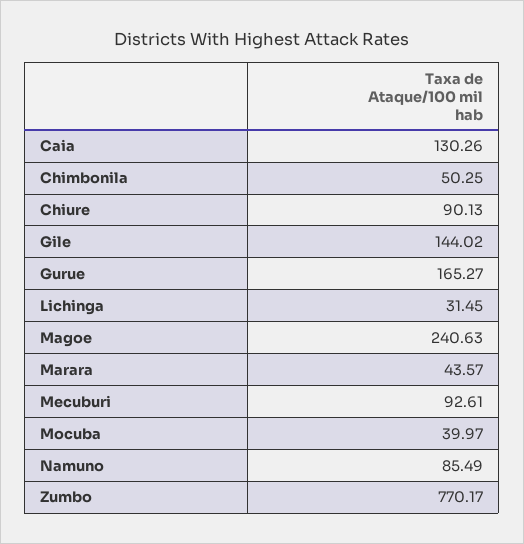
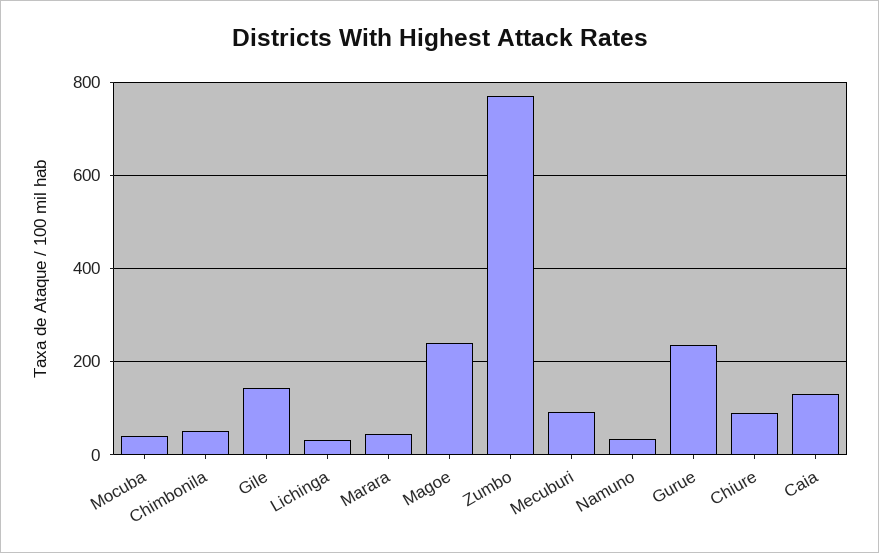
Gurue: 165.27 -> 240
Namuno: 85.49 -> 40

